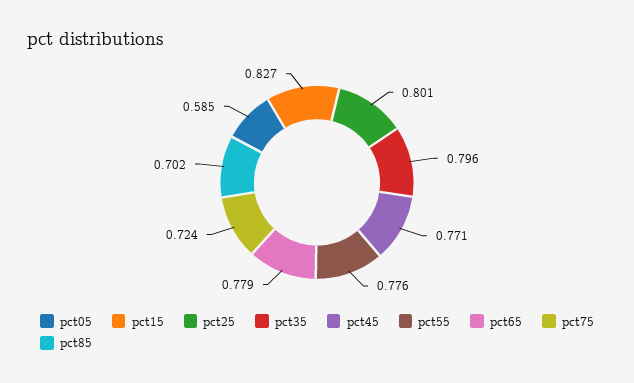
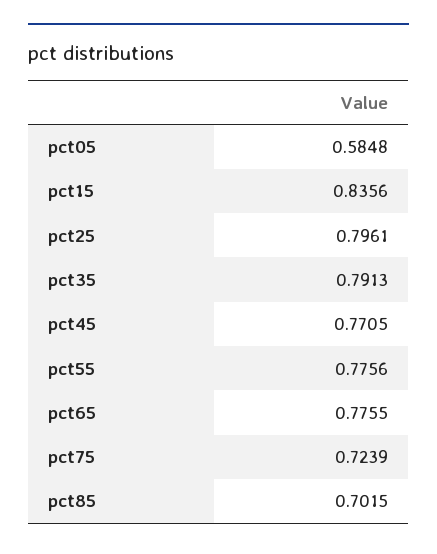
pct15: 0.827 -> 0.8356
pct25: 0.801 -> 0.7961
pct35: 0.796 -> 0.7913
pct65: 0.779 -> 0.7755

